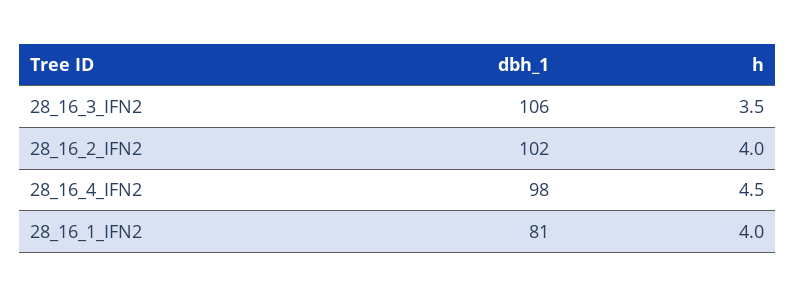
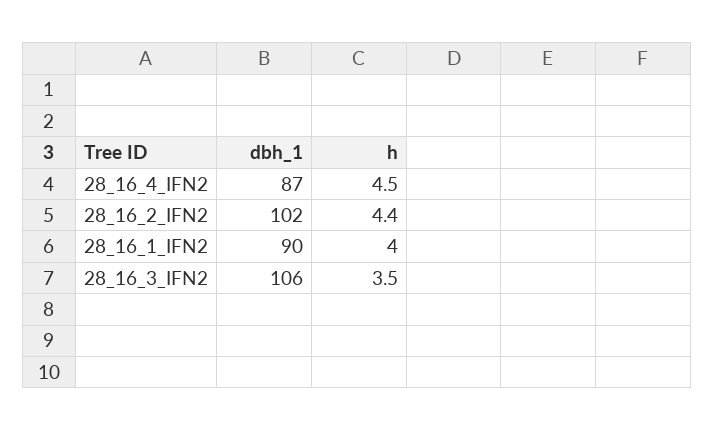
h, 28_16_2_IFN2: 4 -> 4.4
dbh_1, 28_16_4_IFN2: 98 -> 87
dbh_1, 28_16_1_IFN2: 81 -> 90

